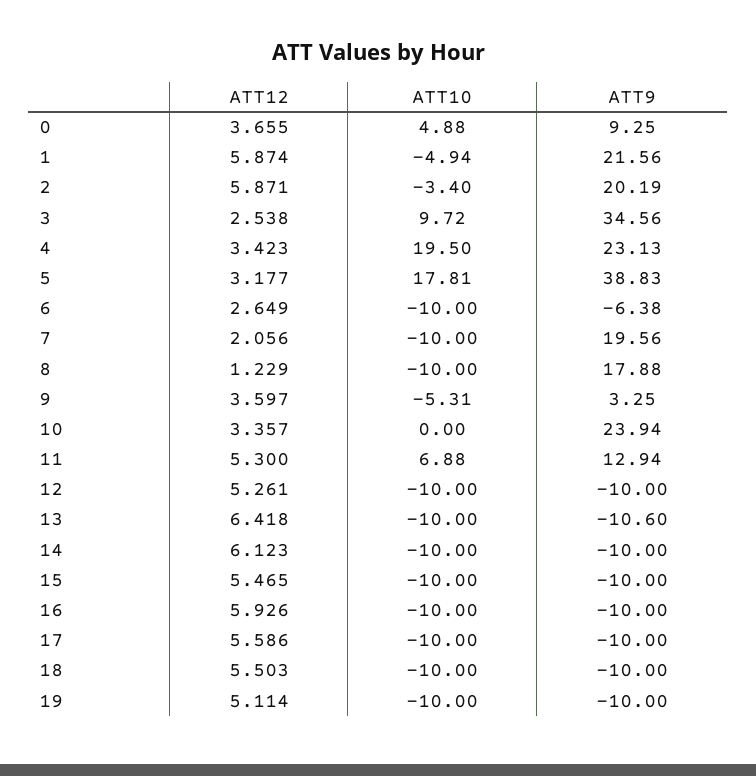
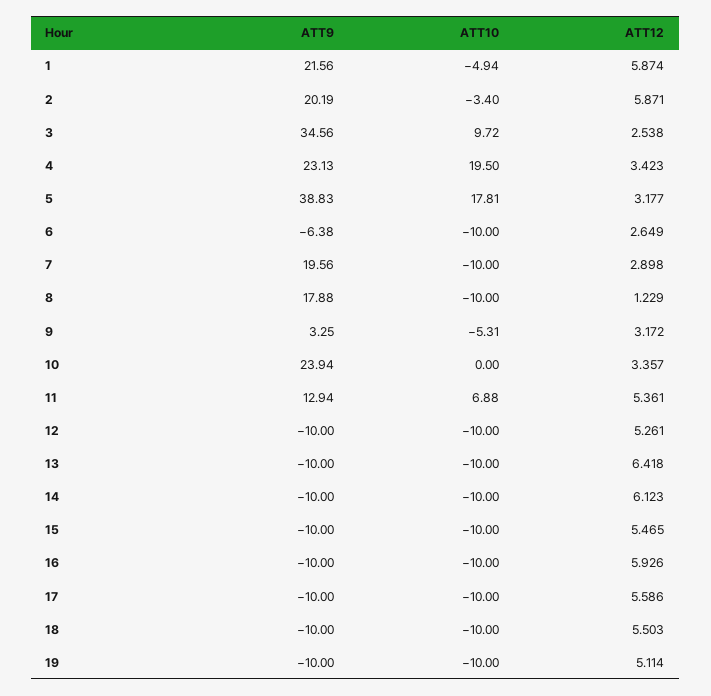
ATT12, 0: 3.655 -> none
ATT10, 0: 4.88 -> none
ATT9, 0: 9.25 -> none
ATT12, 7: 2.056 -> 2.898
ATT12, 9: 3.597 -> 3.172
ATT12, 11: 5.3 -> 5.361
ATT9, 13: -10.6 -> -10

